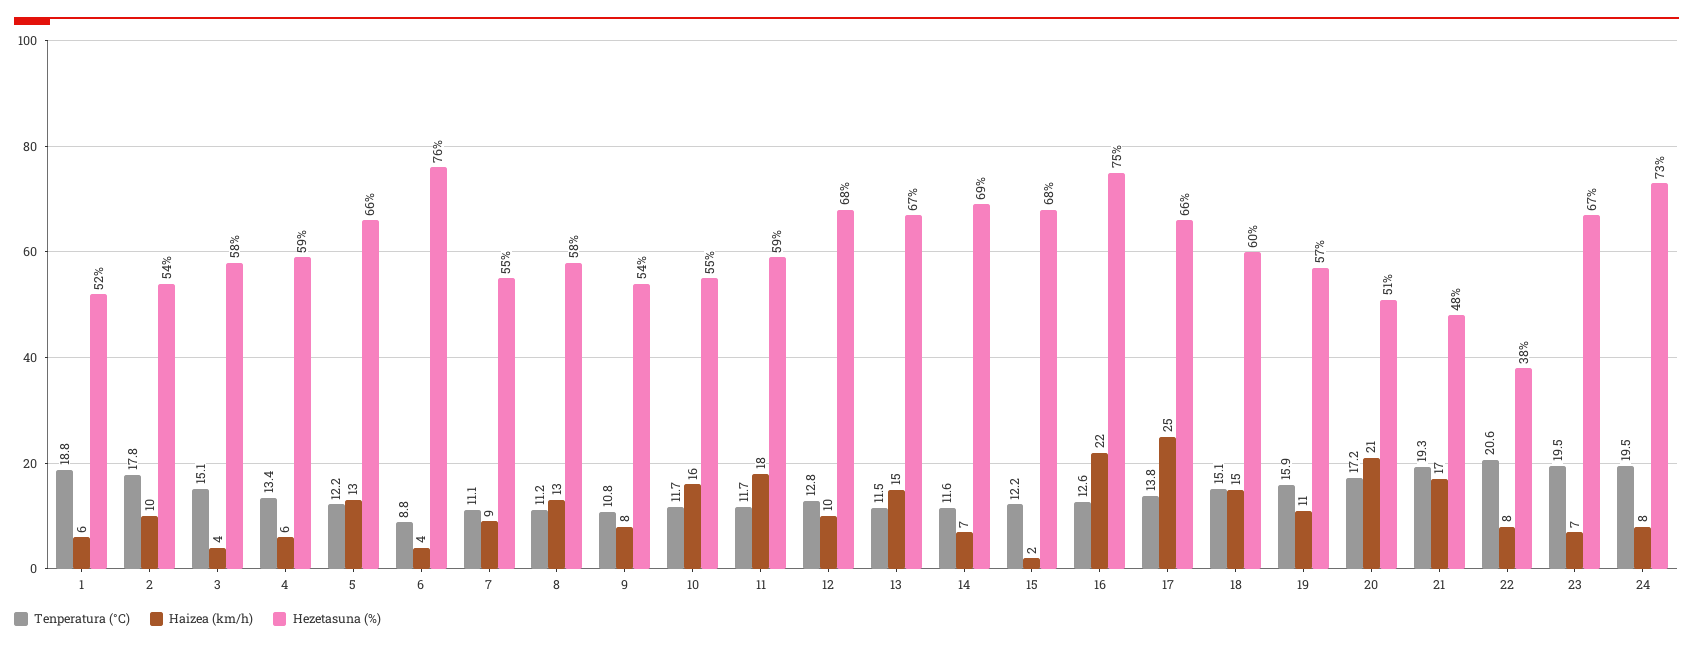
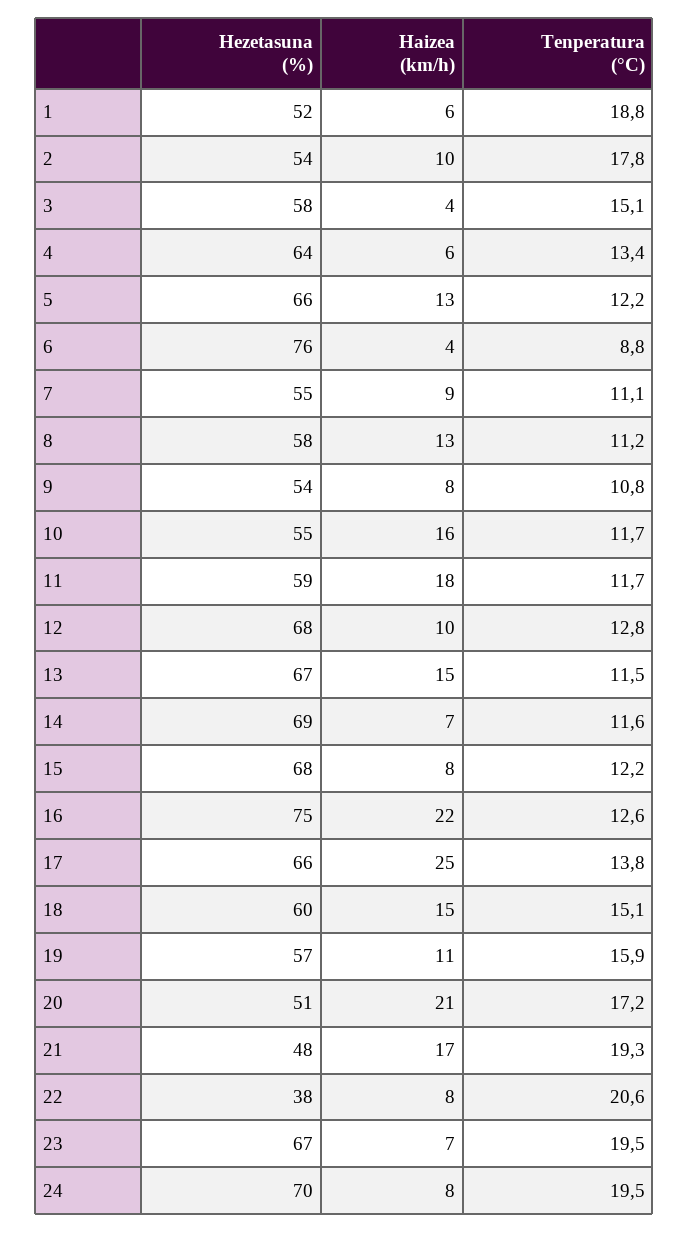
Hezetasuna (%), 4: 59 -> 64
Haizea (km/h), 15: 2 -> 8
Hezetasuna (%), 24: 73 -> 70

